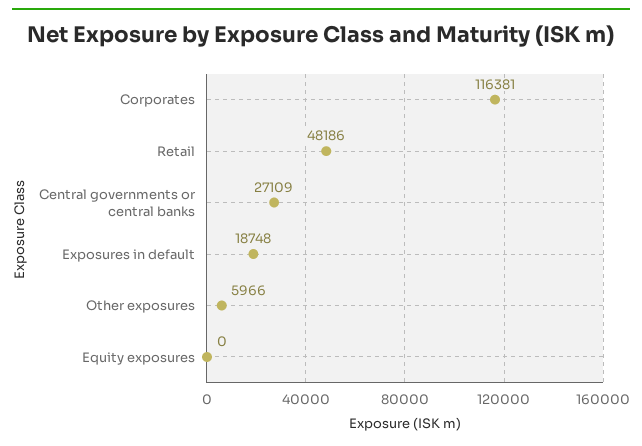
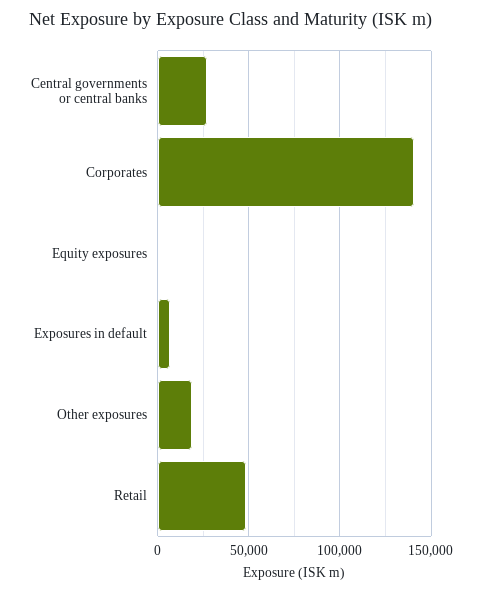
Corporates: 116381 -> 140000
Exposures in default: 18748 -> 5000
Other exposures: 5966 -> 20000

